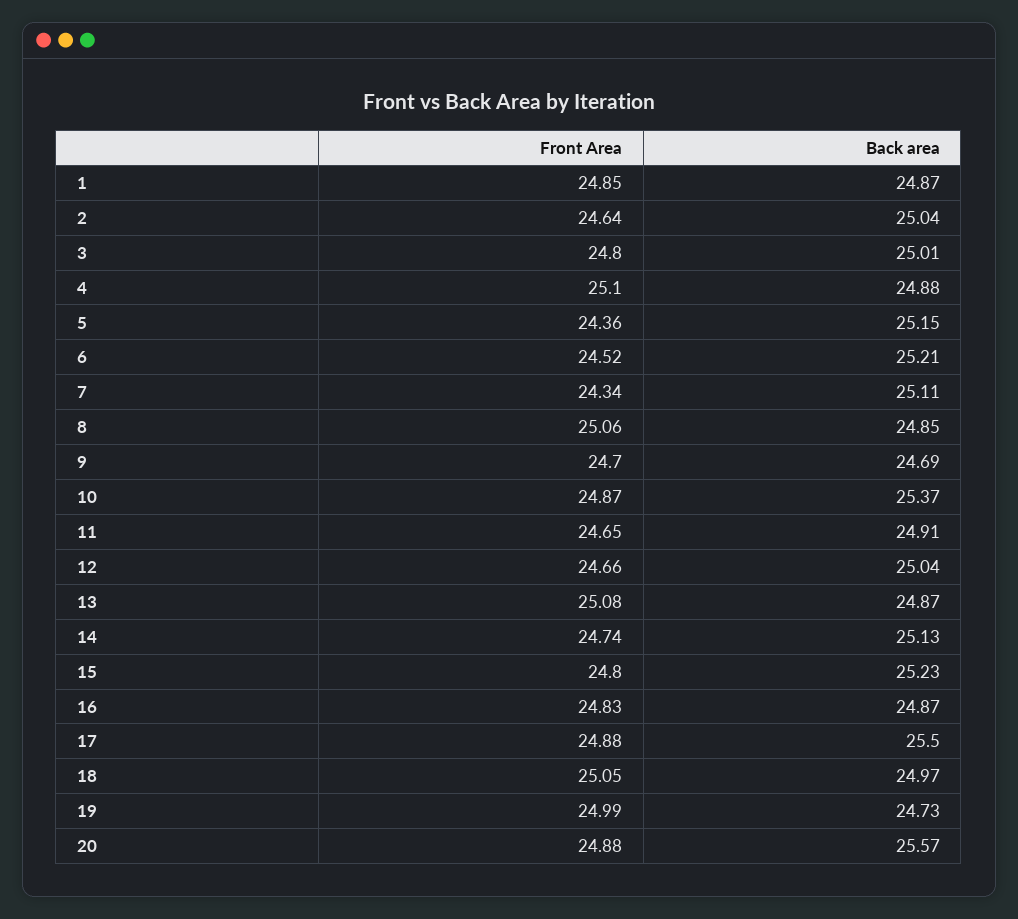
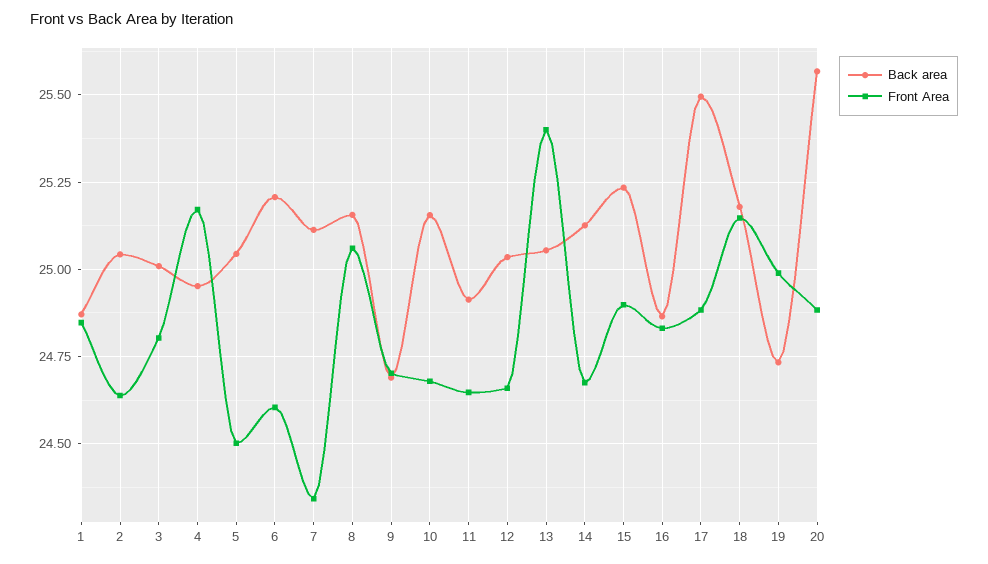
Front Area, 4: 25.1 -> 25.175
Back area, 4: 24.88 -> 24.95
Front Area, 5: 24.36 -> 24.5
Back area, 5: 25.15 -> 25.05
Front Area, 6: 24.52 -> 24.6
Back area, 8: 24.85 -> 25.15
Front Area, 10: 24.87 -> 24.675
Back area, 10: 25.37 -> 25.15
Front Area, 13: 25.08 -> 25.4
Back area, 13: 24.87 -> 25.05
Front Area, 14: 24.74 -> 24.675
Front Area, 15: 24.8 -> 24.9
Front Area, 18: 25.05 -> 25.15
Back area, 18: 24.97 -> 25.175

